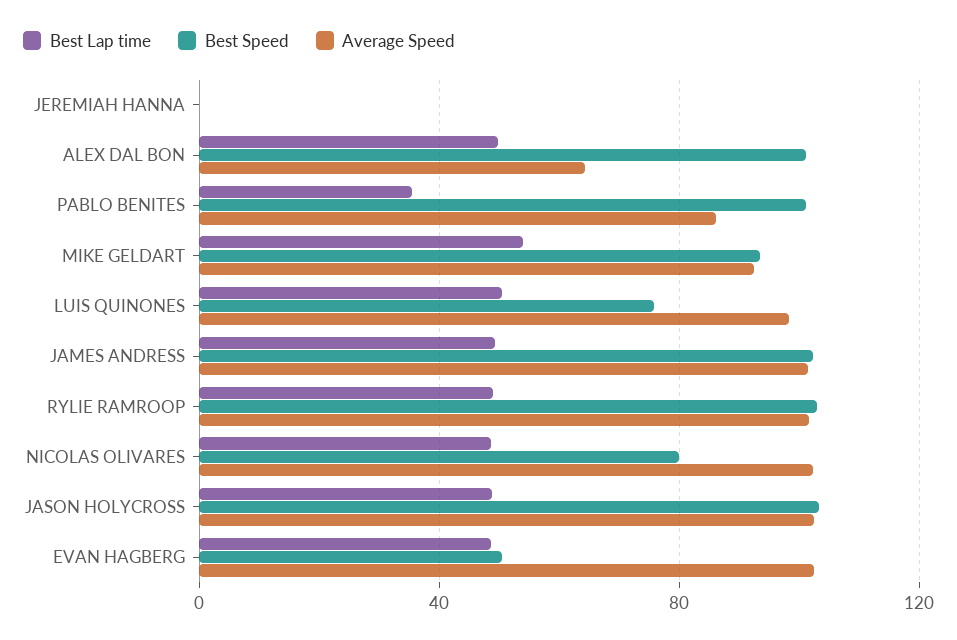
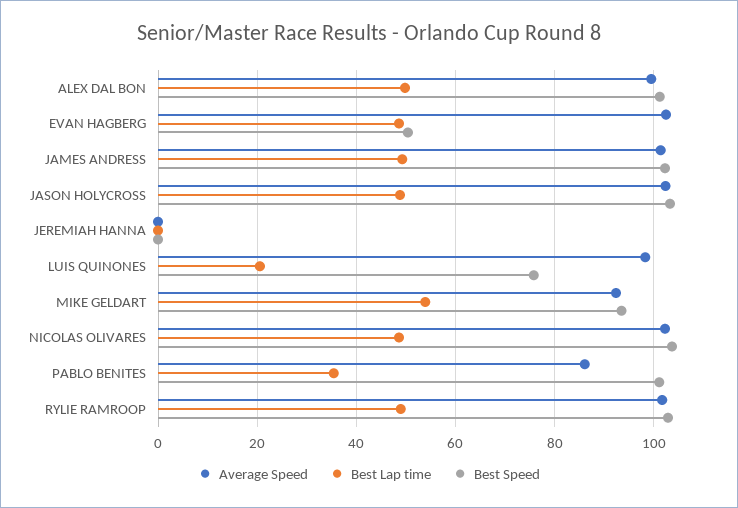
Average Speed, ALEX DAL BON: 65 -> 100
Best Lap time, LUIS QUINONES: 50 -> 20
Best Speed, NICOLAS OLIVARES: 80 -> 104

